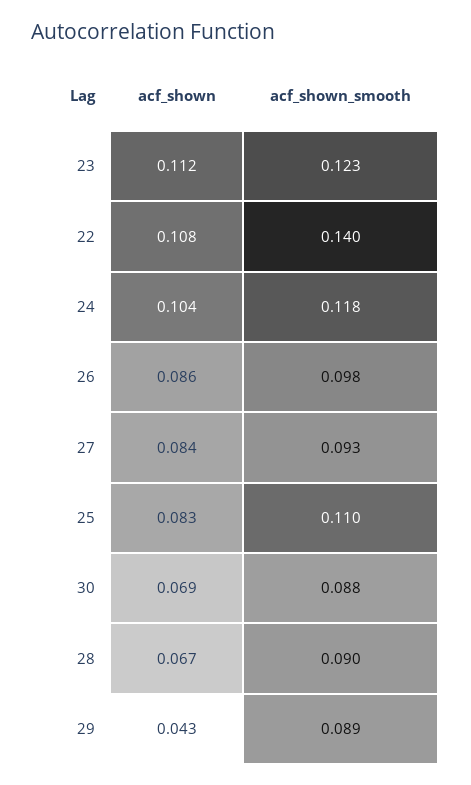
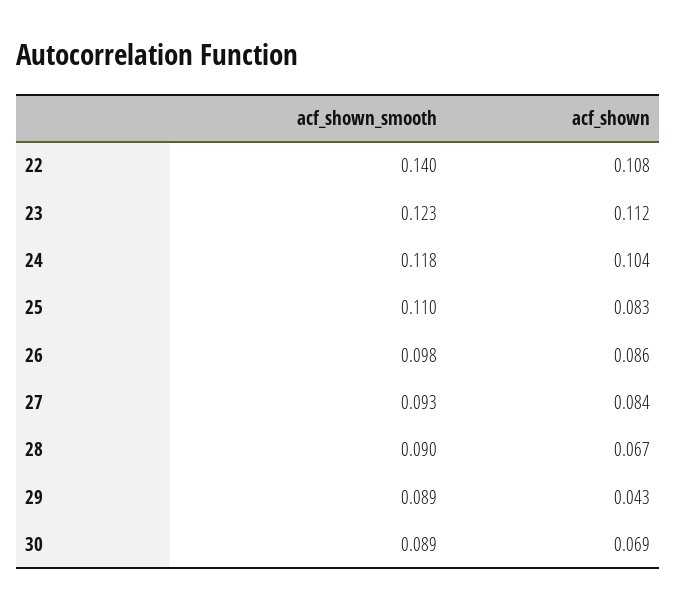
acf_shown_smooth, 30: 0.088 -> 0.089

